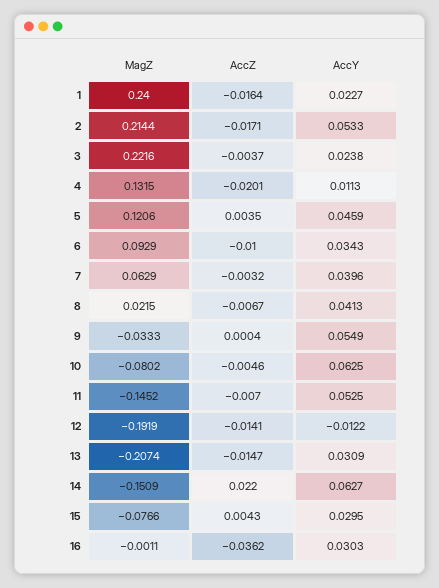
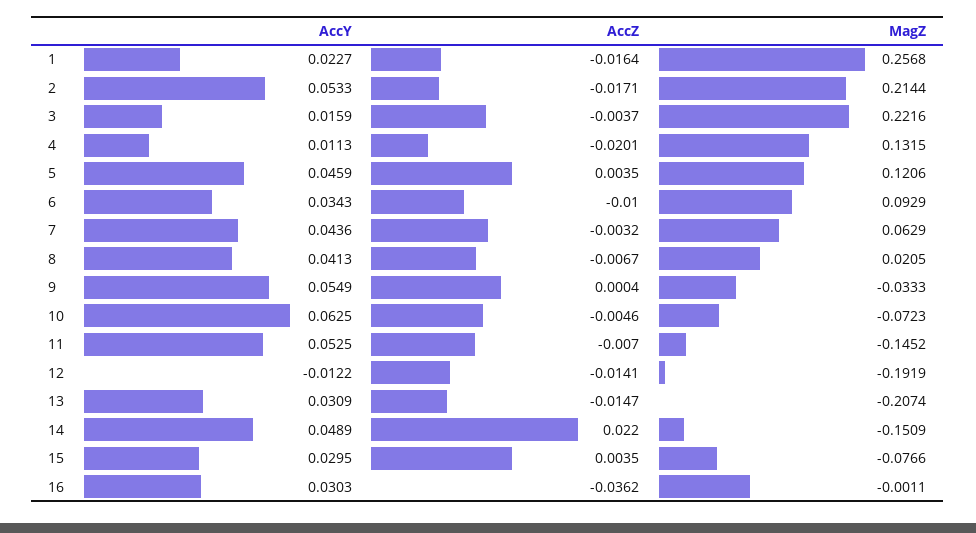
MagZ, 1: 0.24 -> 0.2568
AccY, 3: 0.0238 -> 0.0159
AccY, 7: 0.0396 -> 0.0436
MagZ, 8: 0.0215 -> 0.0205
MagZ, 10: -0.0802 -> -0.0723
AccY, 14: 0.0627 -> 0.0489
AccZ, 15: 0.0043 -> 0.0035

